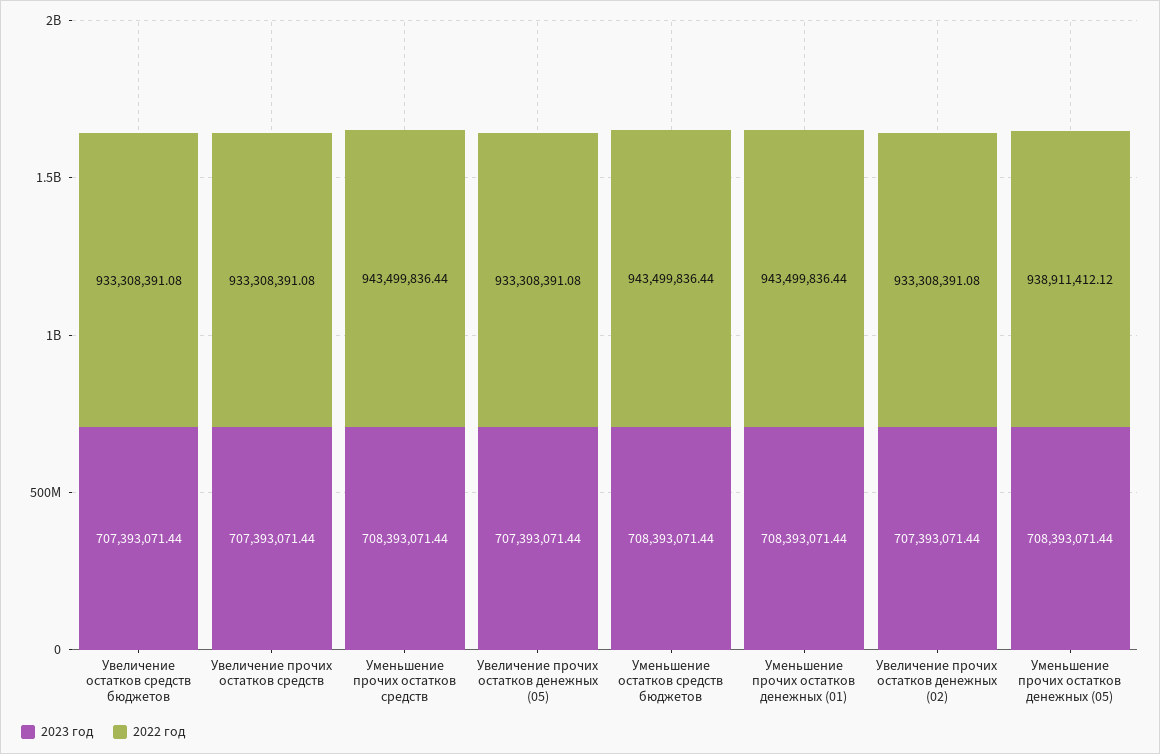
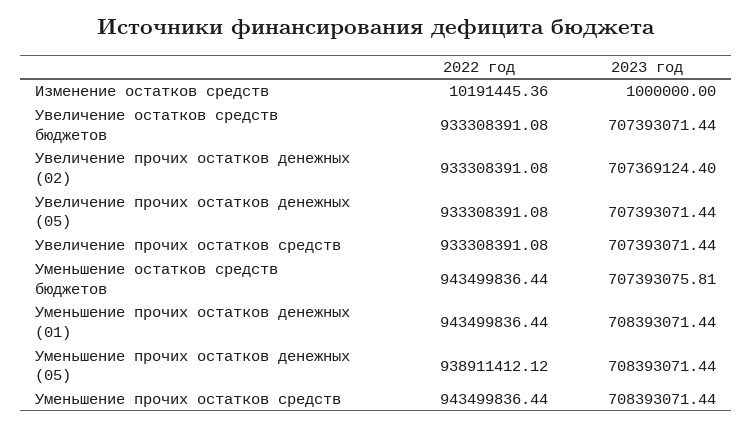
2023 год, Уменьшение остатков средств бюджетов: 708393071.44 -> 707393075.81
2023 год, Увеличение прочих остатков денежных (02): 707393071.44 -> 707369124.4
2022 год, Изменение остатков средств: none -> 10191445.36
2023 год, Изменение остатков средств: none -> 1000000

